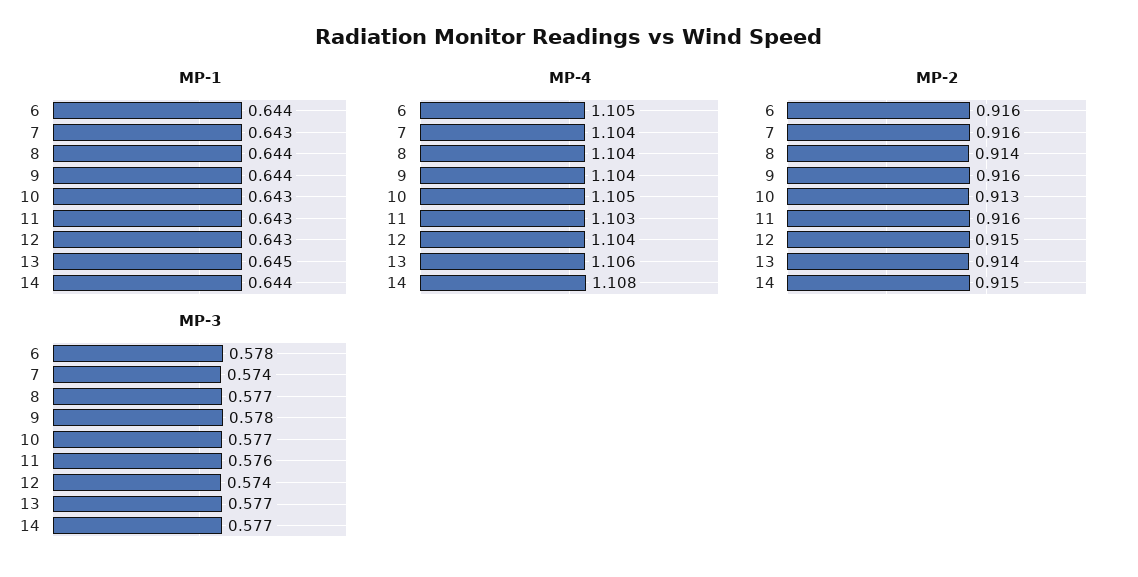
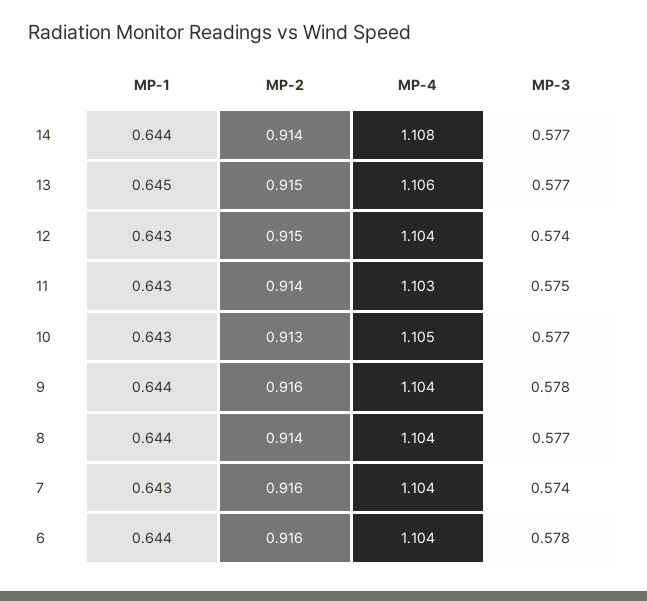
MP-4, 6: 1.105 -> 1.104
MP-2, 11: 0.916 -> 0.914
MP-2, 13: 0.914 -> 0.915
MP-2, 14: 0.915 -> 0.914
MP-3, 11: 0.576 -> 0.575

